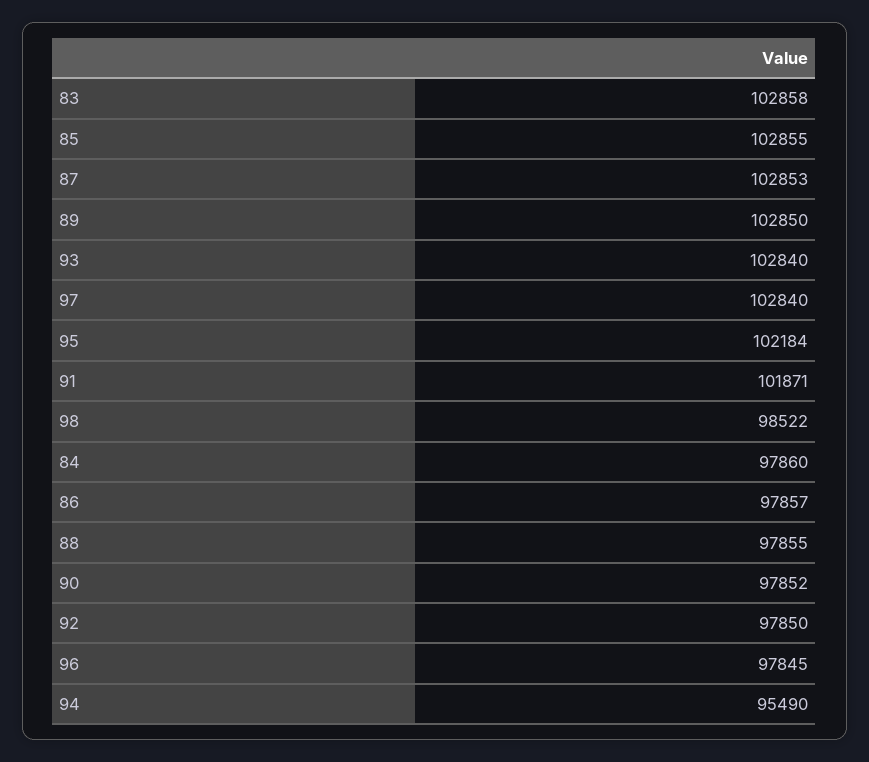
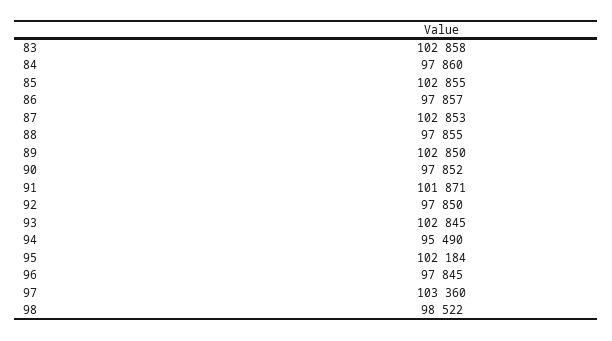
93: 102840 -> 102845
97: 102840 -> 103360

